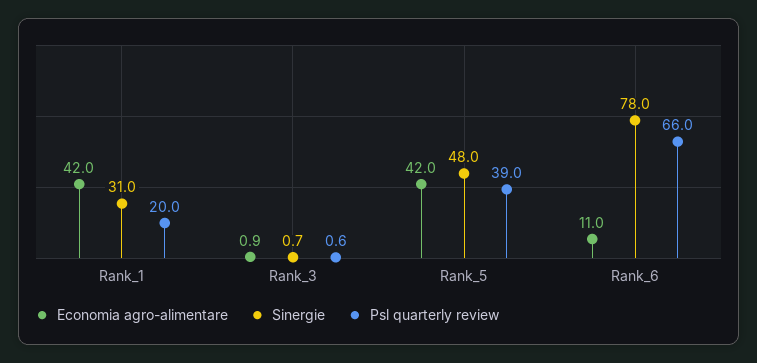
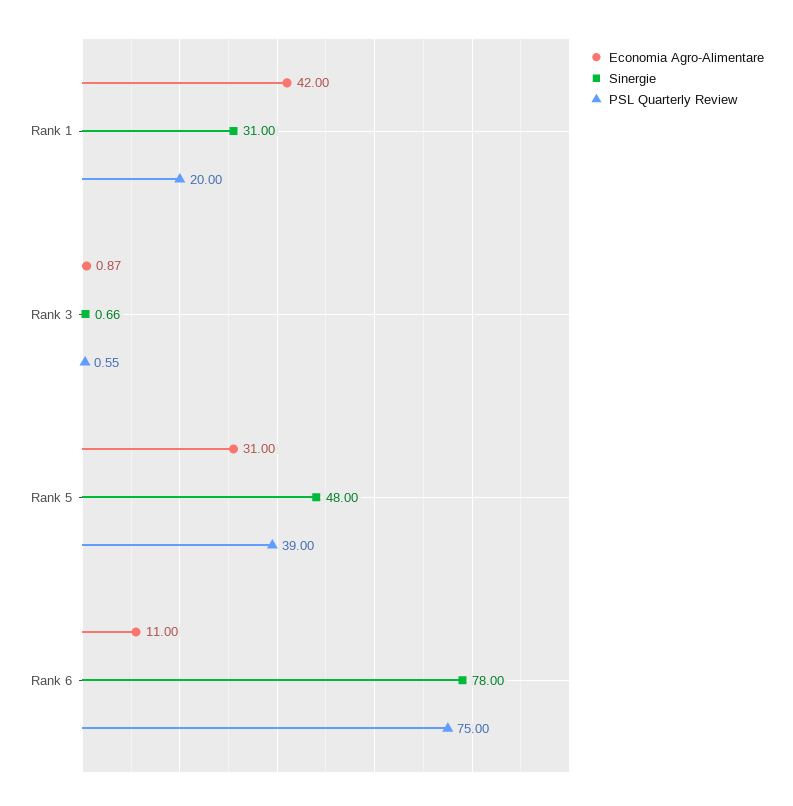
Economia agro-alimentare, Rank_5: 42 -> 31
Psl quarterly review, Rank_6: 66 -> 75

